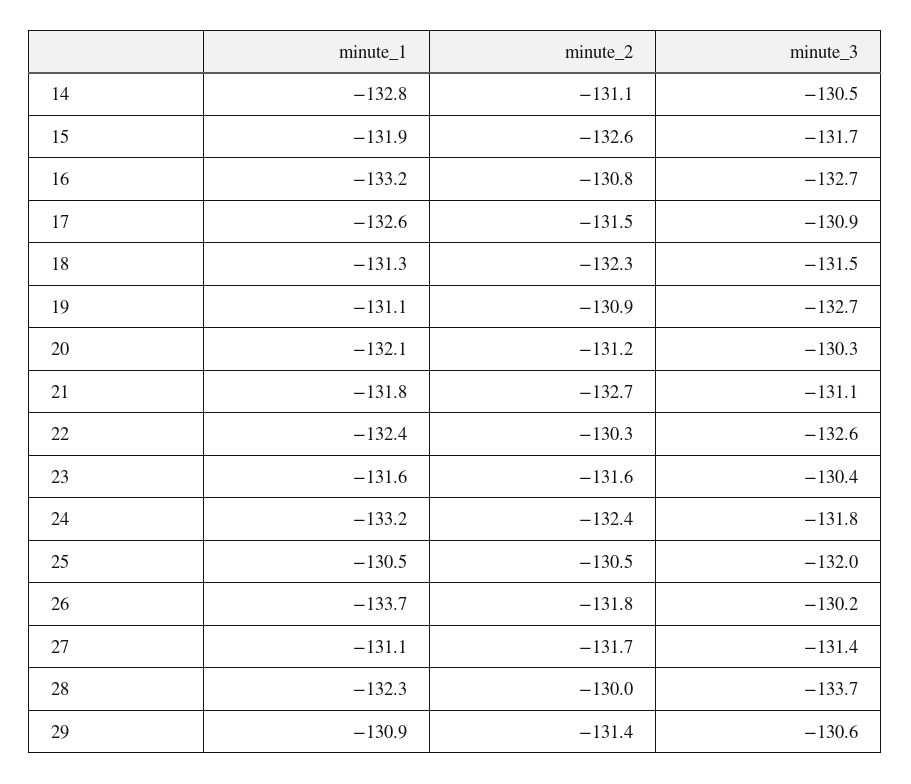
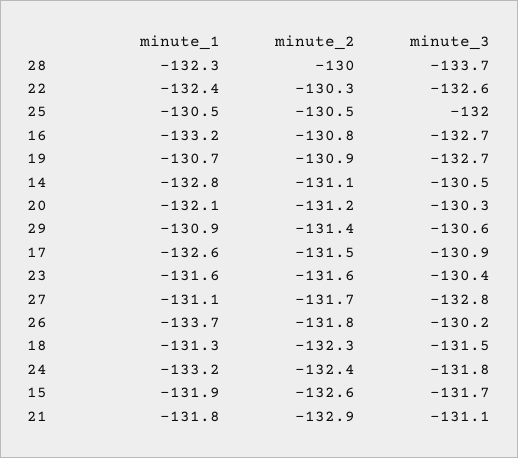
minute_1, 19: -131.1 -> -130.7
minute_2, 21: -132.7 -> -132.9
minute_3, 27: -131.4 -> -132.8

